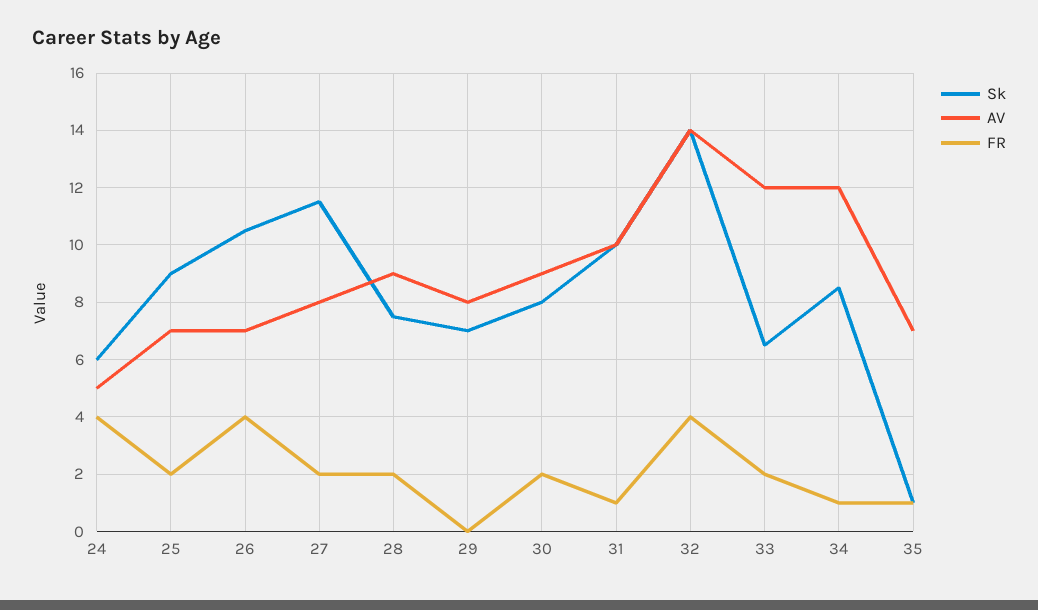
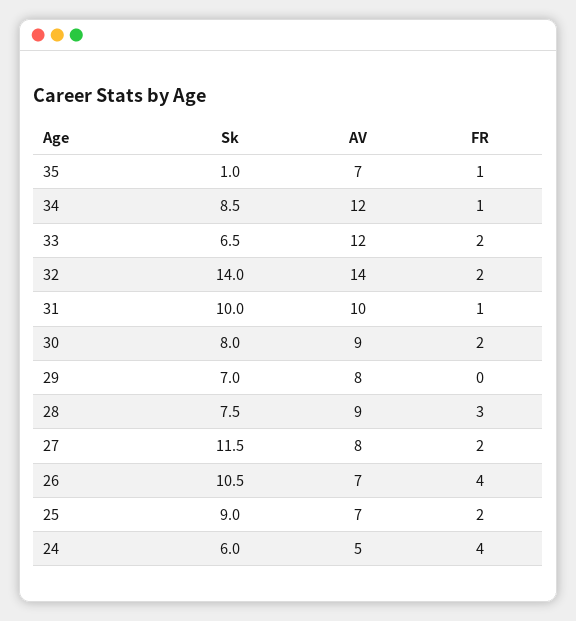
FR, 28: 2 -> 3
FR, 32: 4 -> 2

